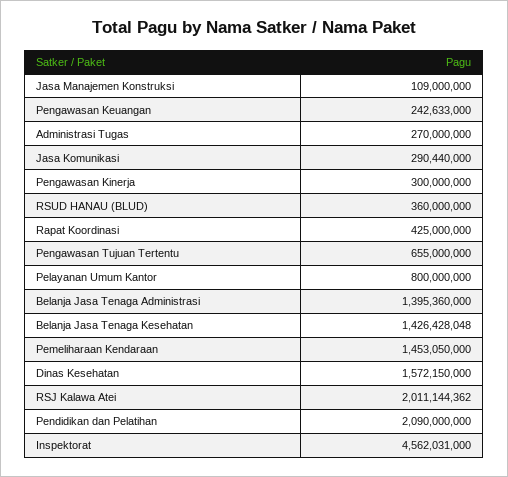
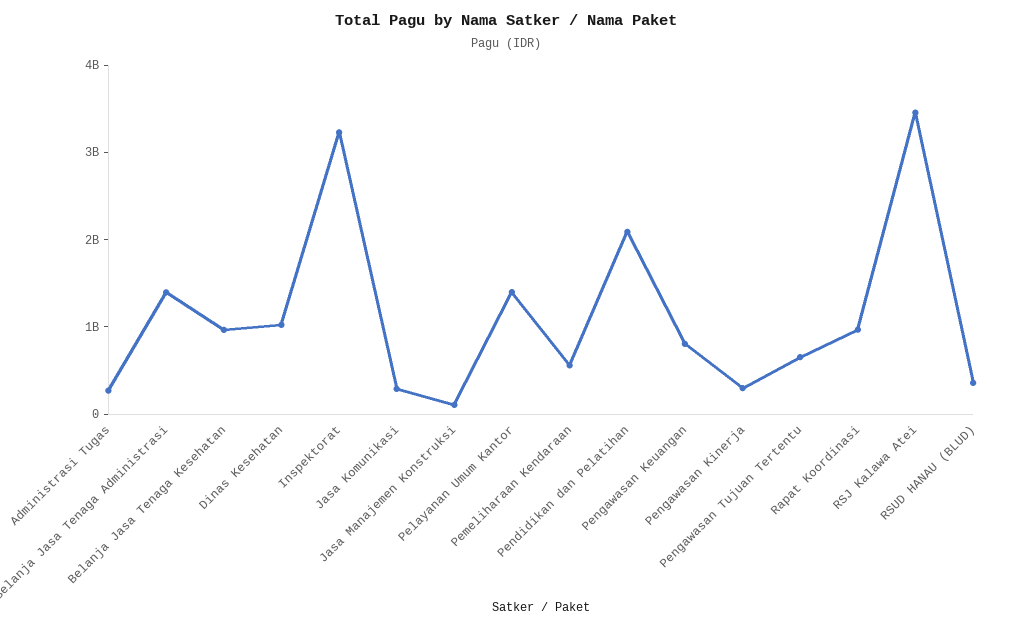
Pengawasan Keuangan: 242633000 -> 800000000
Rapat Koordinasi: 425000000 -> 1000000000
Pelayanan Umum Kantor: 800000000 -> 1400000000
Belanja Jasa Tenaga Kesehatan: 1426428048 -> 1000000000
Pemeliharaan Kendaraan: 1453050000 -> 600000000
Dinas Kesehatan: 1572150000 -> 1000000000
RSJ Kalawa Atei: 2011144362 -> 3400000000
Inspektorat: 4562031000 -> 3200000000

